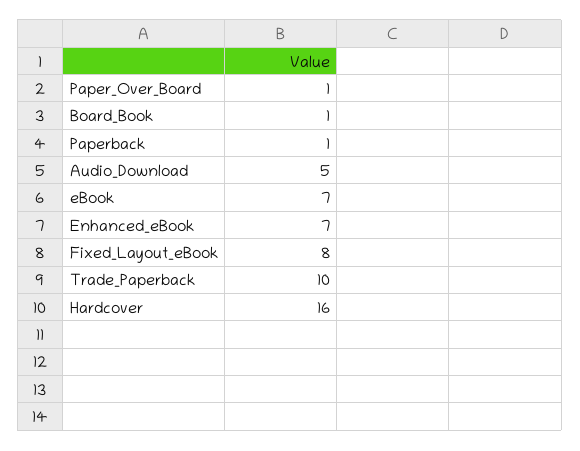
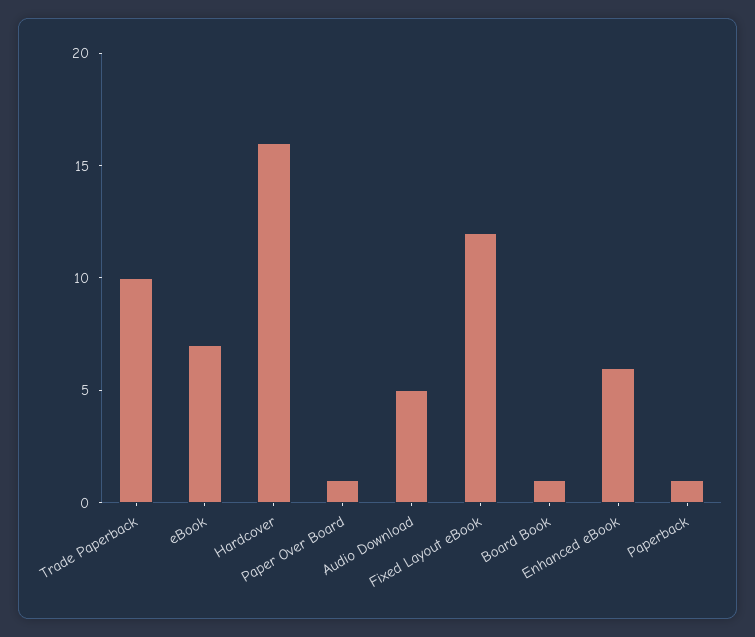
Enhanced_eBook: 7 -> 6
Fixed_Layout_eBook: 8 -> 12

